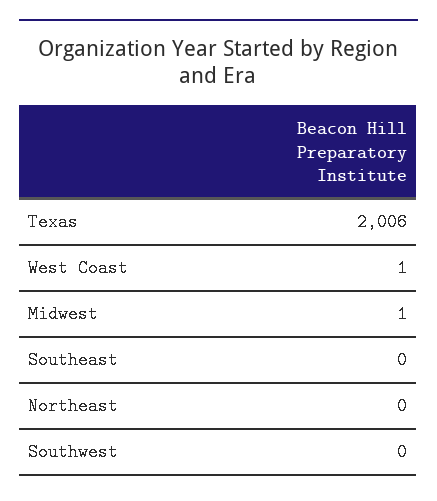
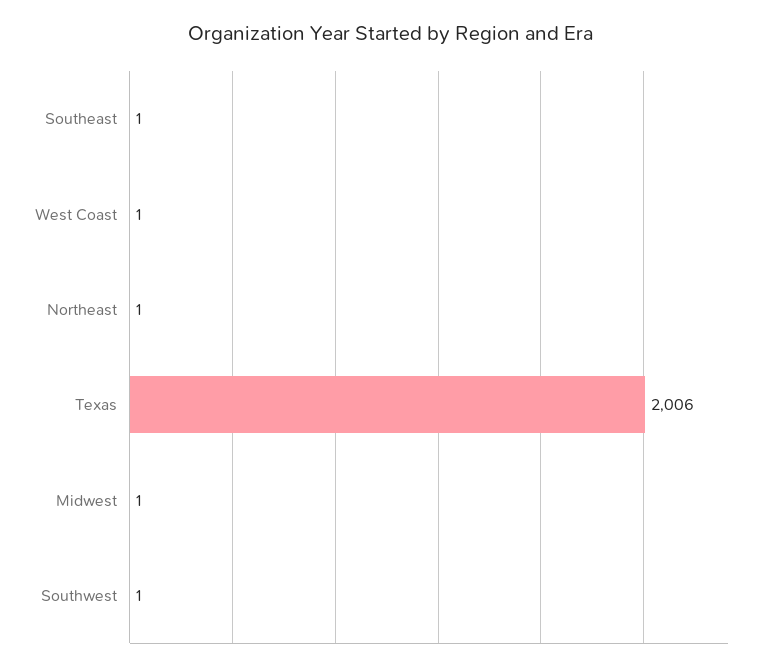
Southeast: 0 -> 1
Northeast: 0 -> 1
Southwest: 0 -> 1

